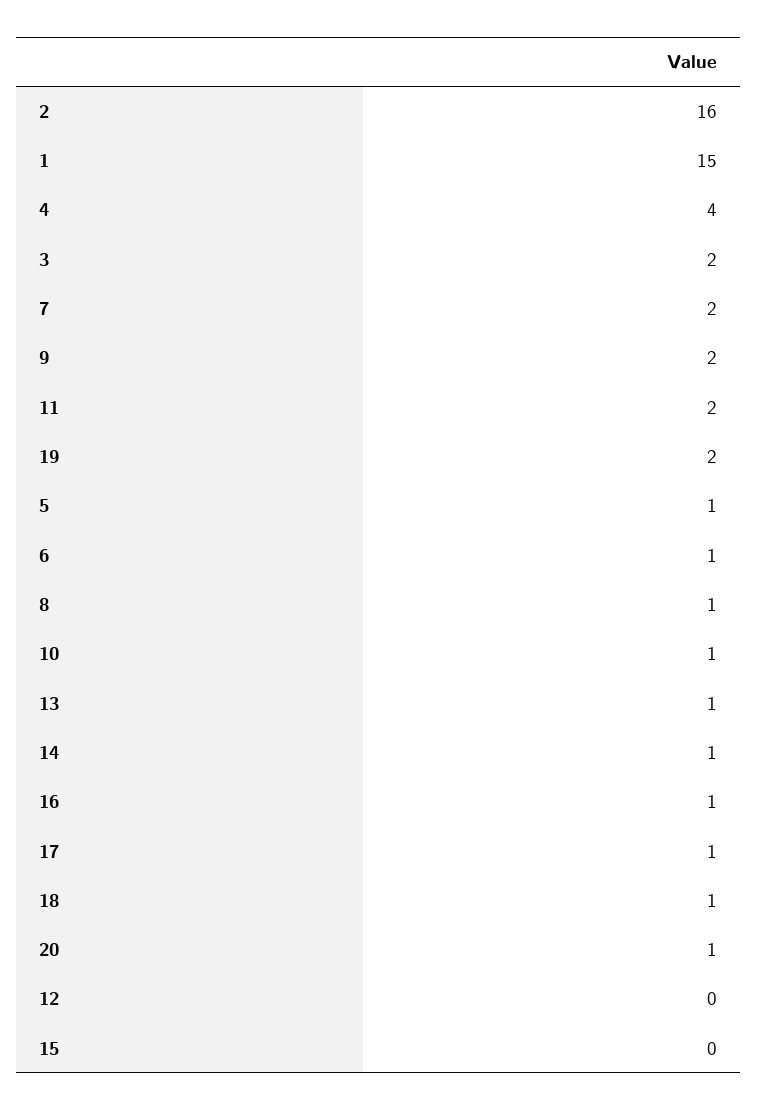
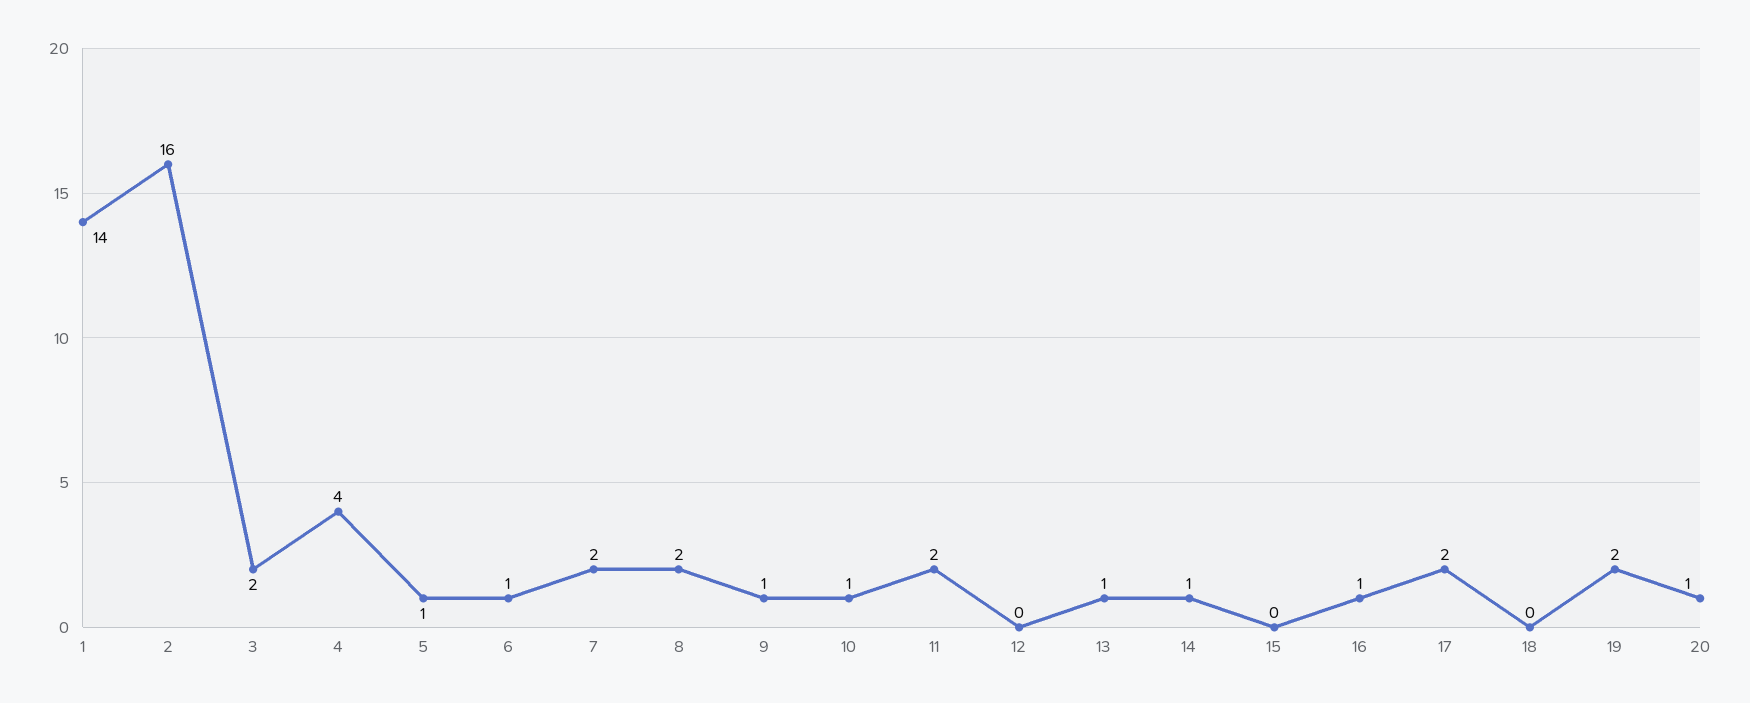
1: 15 -> 14
9: 2 -> 1
8: 1 -> 2
17: 1 -> 2
18: 1 -> 0

